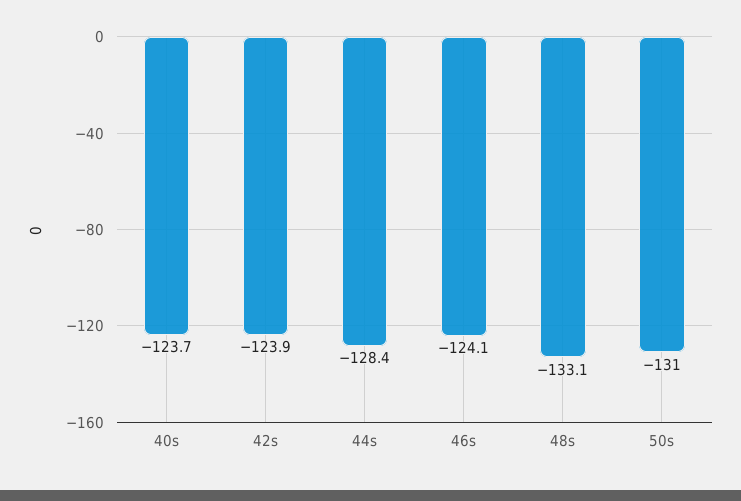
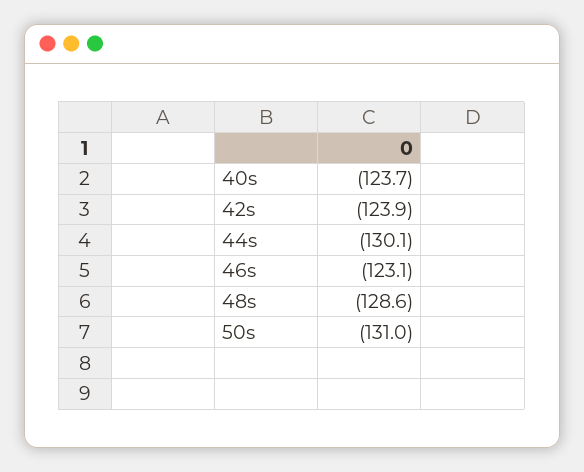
44s: -128.4 -> -130.1
46s: -124.1 -> -123.1
48s: -133.1 -> -128.6

